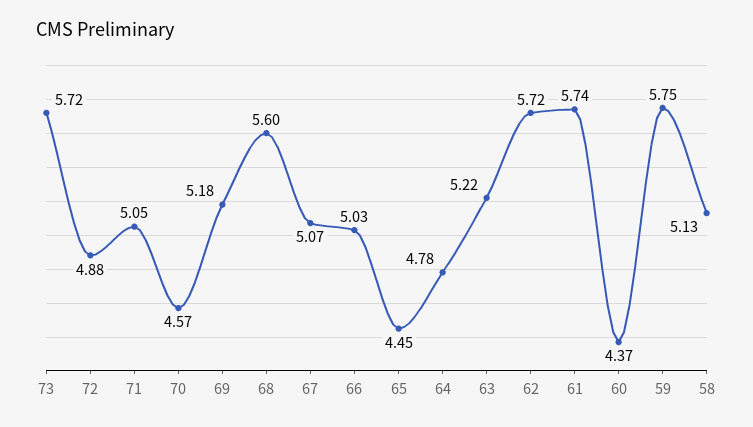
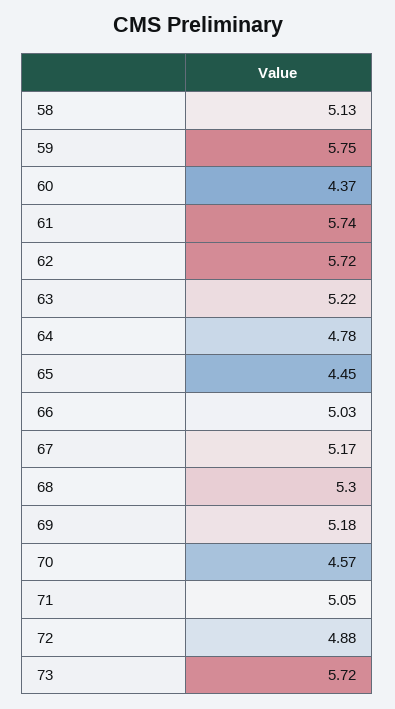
68: 5.6 -> 5.3
67: 5.07 -> 5.17

